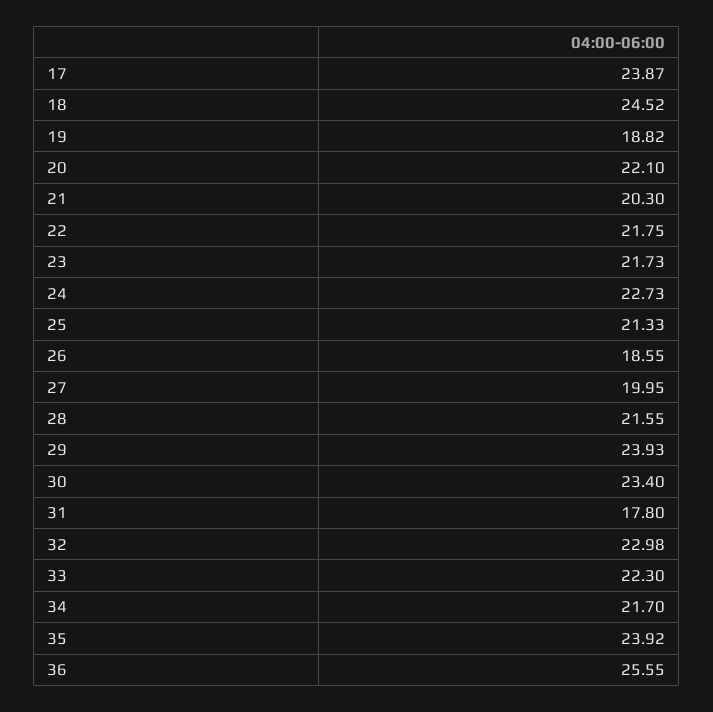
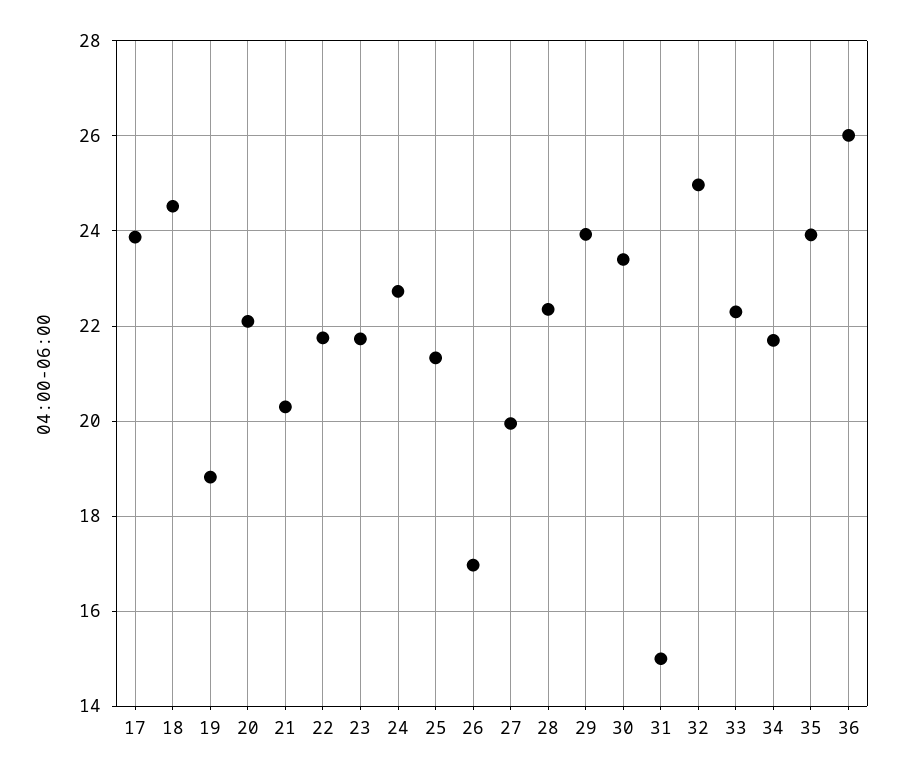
26: 18.55 -> 17
28: 21.55 -> 22.4
31: 17.8 -> 15
32: 22.98 -> 25
36: 25.55 -> 26

